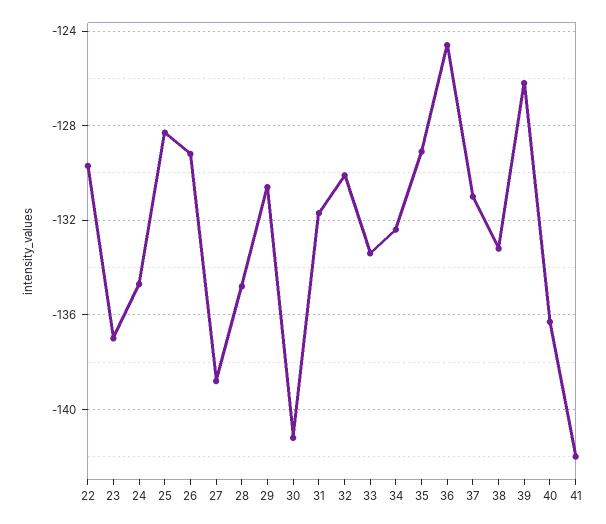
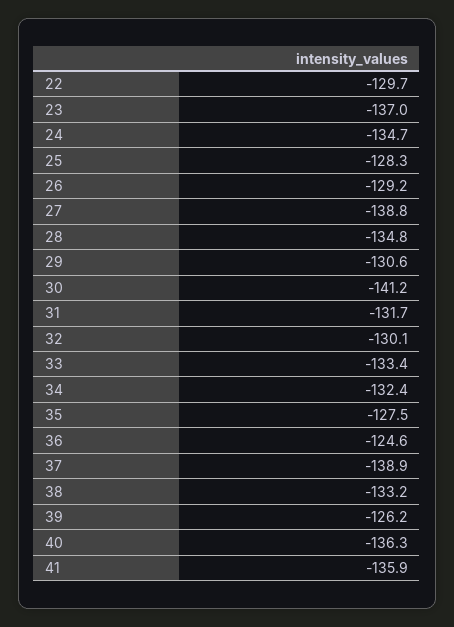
35: -129 -> -127.5
37: -131 -> -138.9
41: -142 -> -135.9

